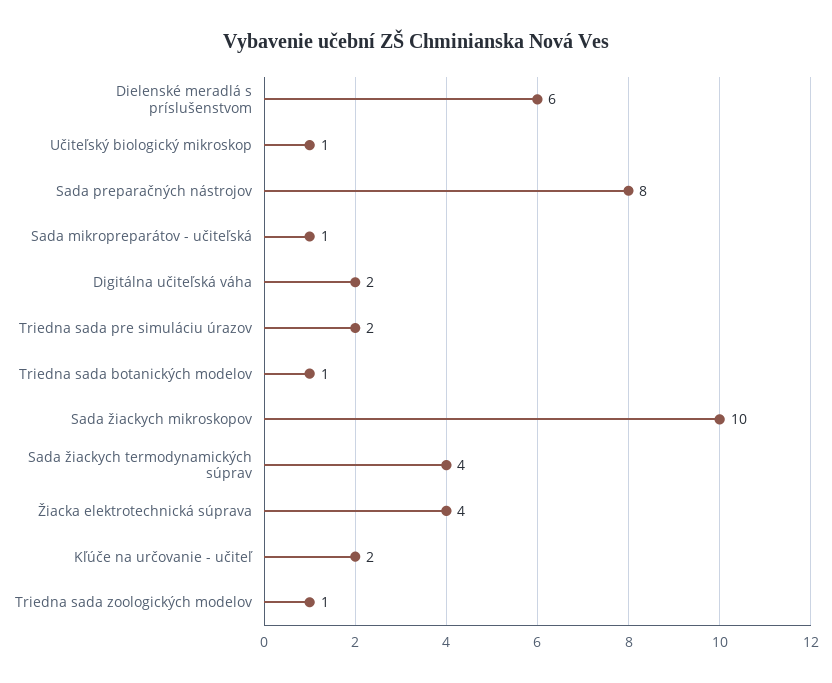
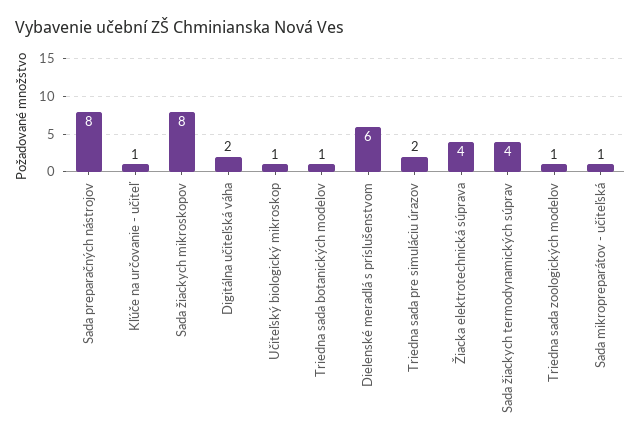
Sada žiackych mikroskopov: 10 -> 8
Kľúče na určovanie - učiteľ: 2 -> 1

